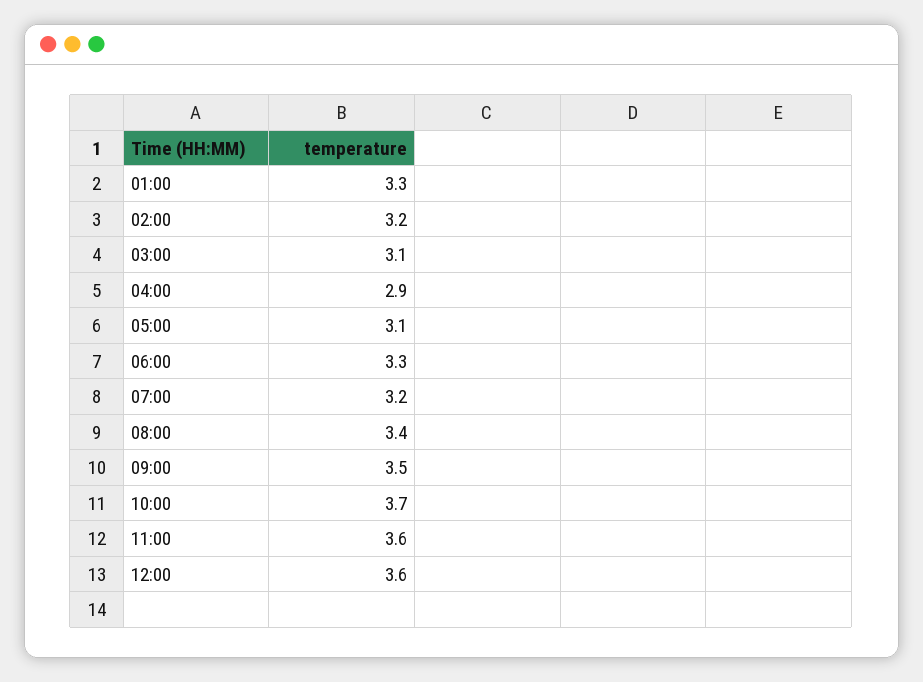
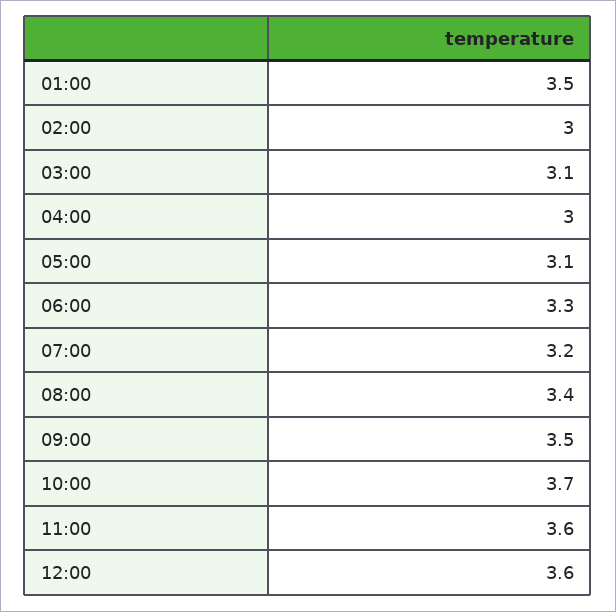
01:00: 3.3 -> 3.5
02:00: 3.2 -> 3
04:00: 2.9 -> 3

